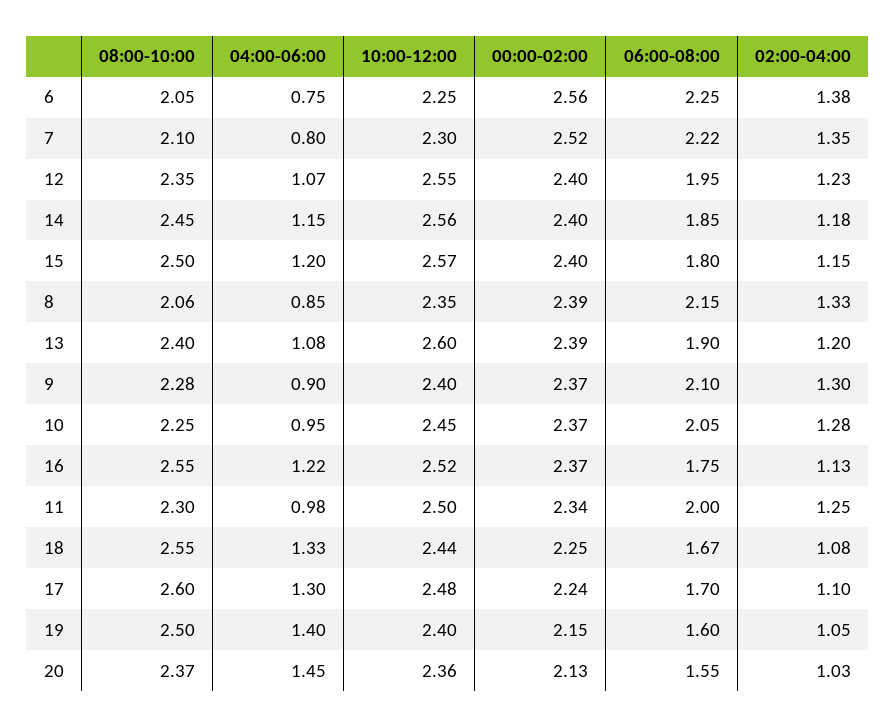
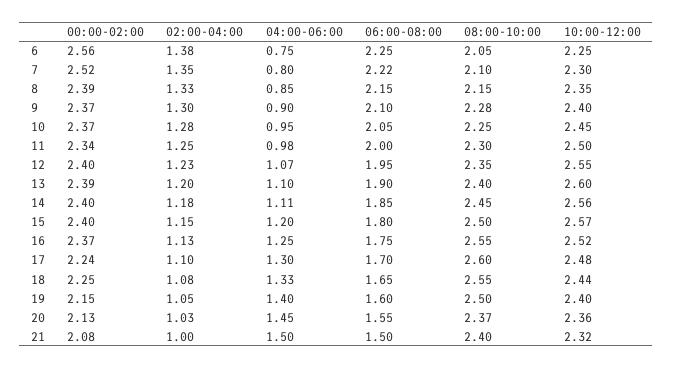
04:00-06:00, 14: 1.15 -> 1.11
08:00-10:00, 8: 2.06 -> 2.15
04:00-06:00, 13: 1.08 -> 1.1
04:00-06:00, 16: 1.22 -> 1.25
06:00-08:00, 18: 1.67 -> 1.65
00:00-02:00, 21: none -> 2.08
02:00-04:00, 21: none -> 1
04:00-06:00, 21: none -> 1.5
06:00-08:00, 21: none -> 1.5
08:00-10:00, 21: none -> 2.4
10:00-12:00, 21: none -> 2.32

